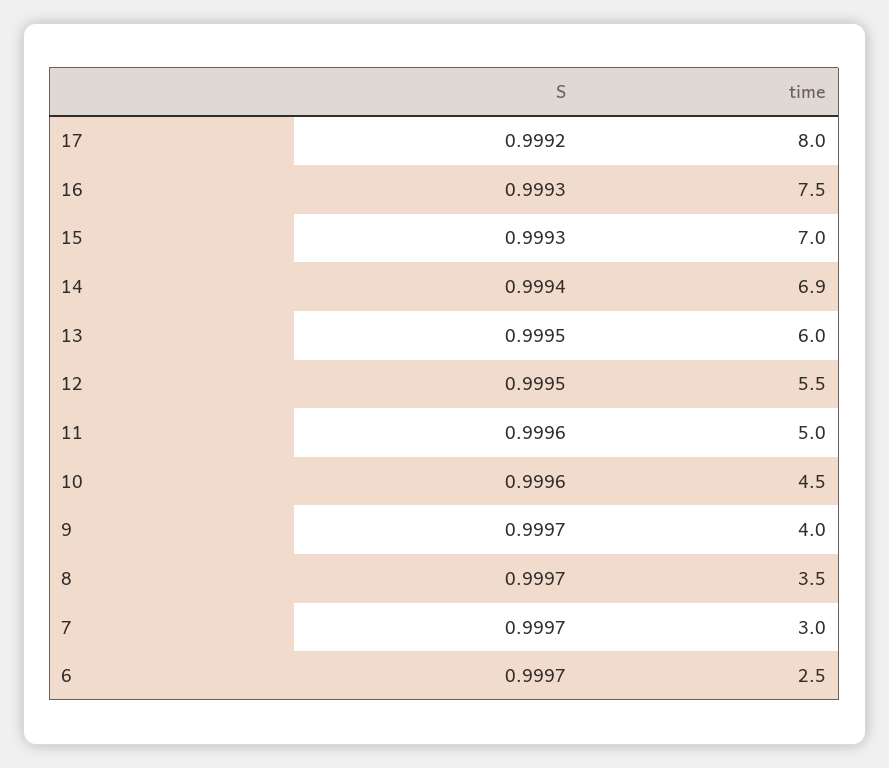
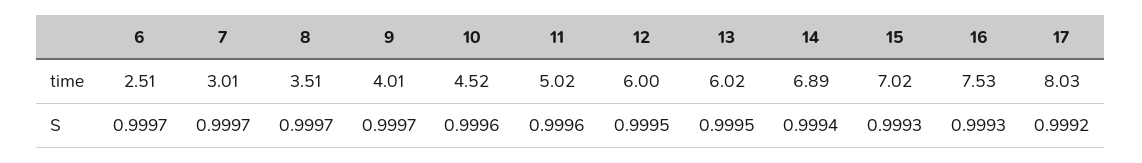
time, 12: 5.5 -> 6

